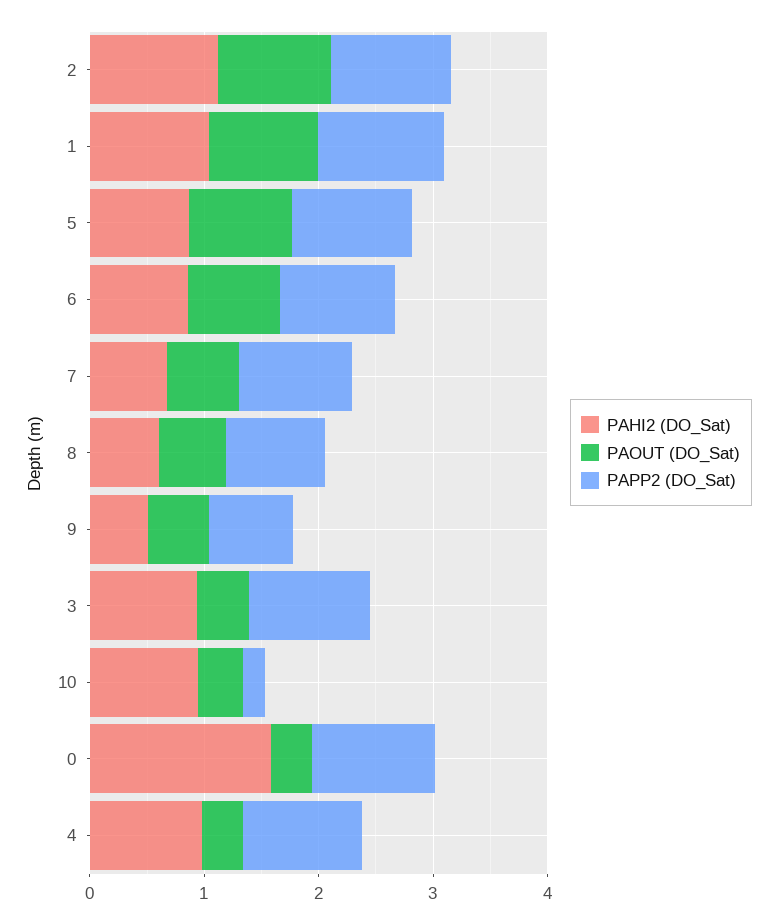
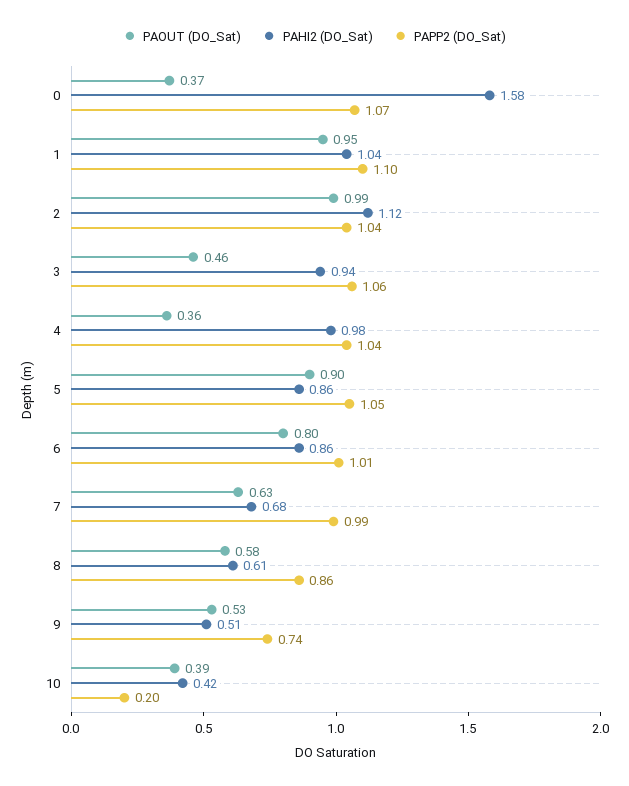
PAHI2 (DO_Sat), 10: 1 -> 0.42

